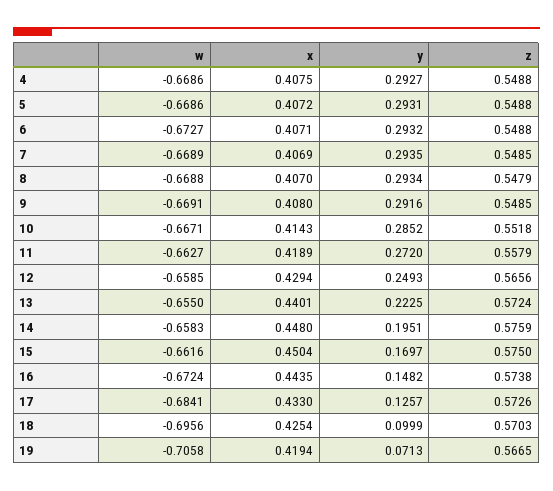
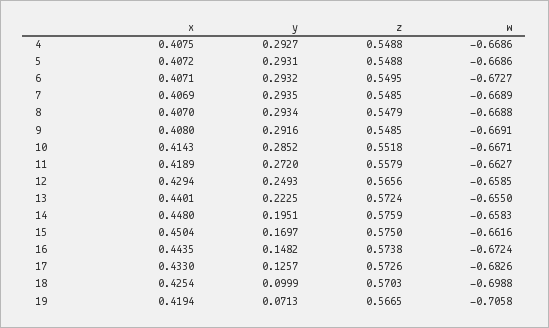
z, 6: 0.5488 -> 0.5495
w, 17: -0.6841 -> -0.6826
w, 18: -0.6956 -> -0.6988

